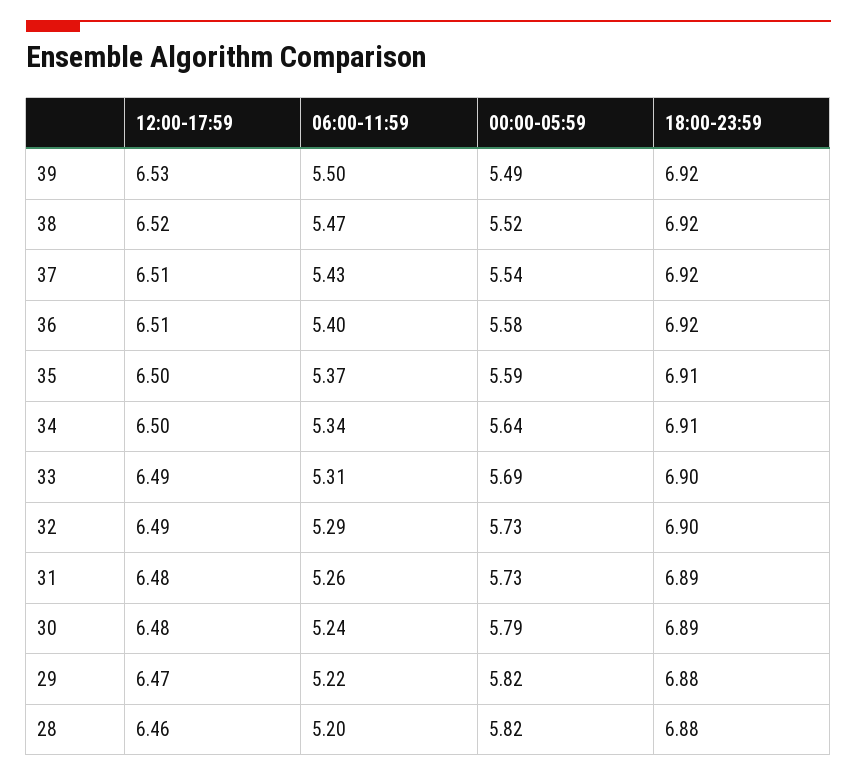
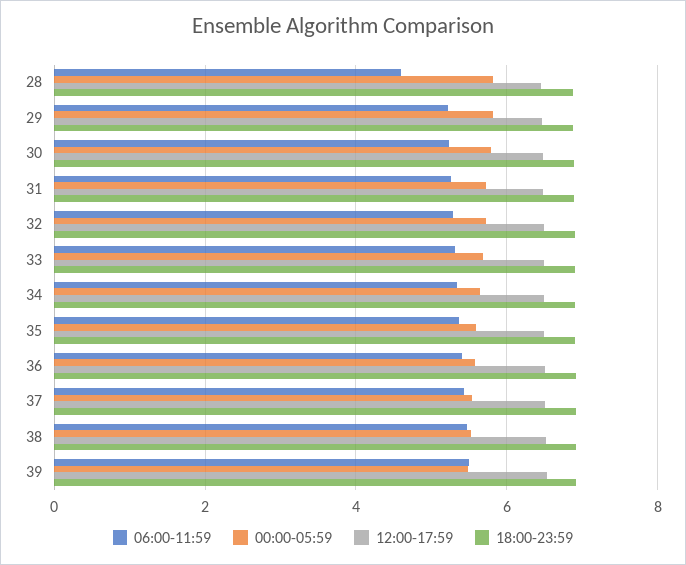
06:00-11:59, 28: 5.2 -> 4.6

